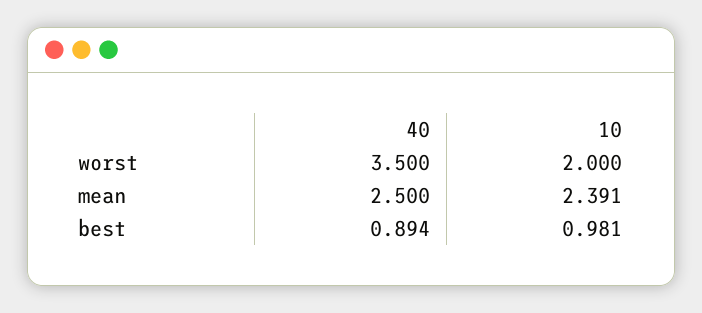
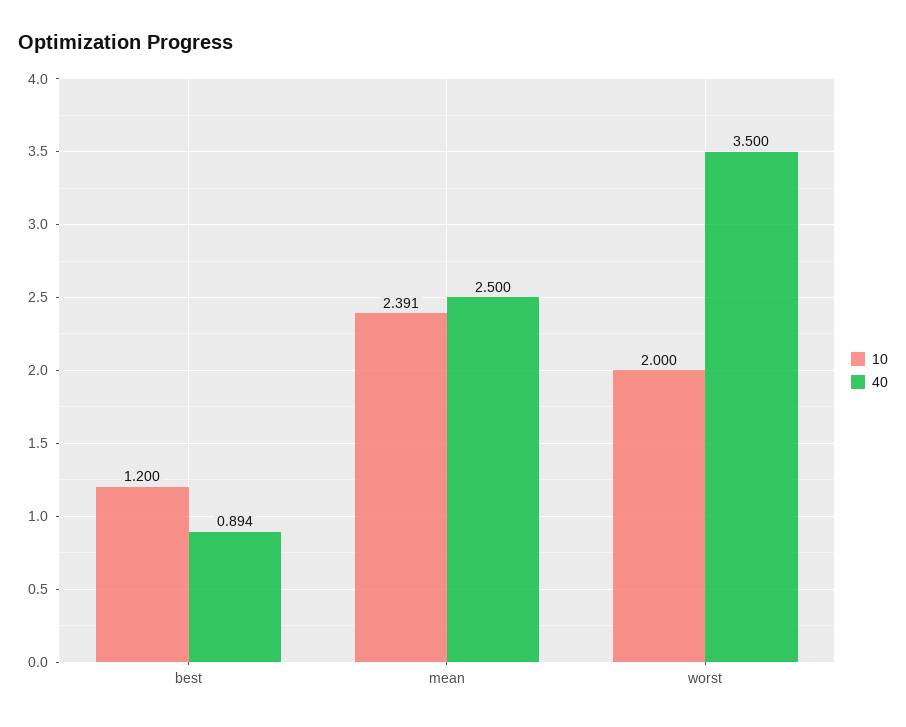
10, best: 0.981 -> 1.2

